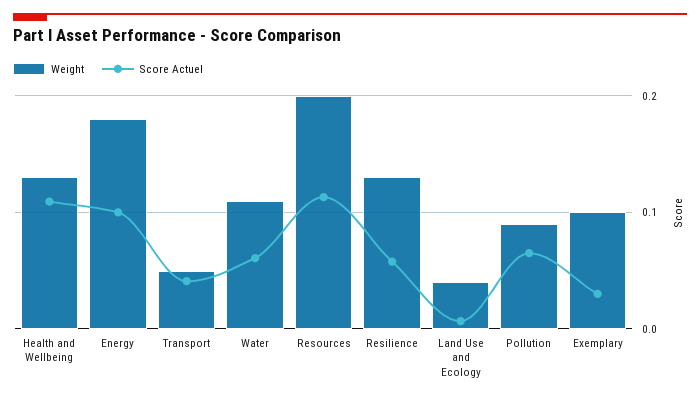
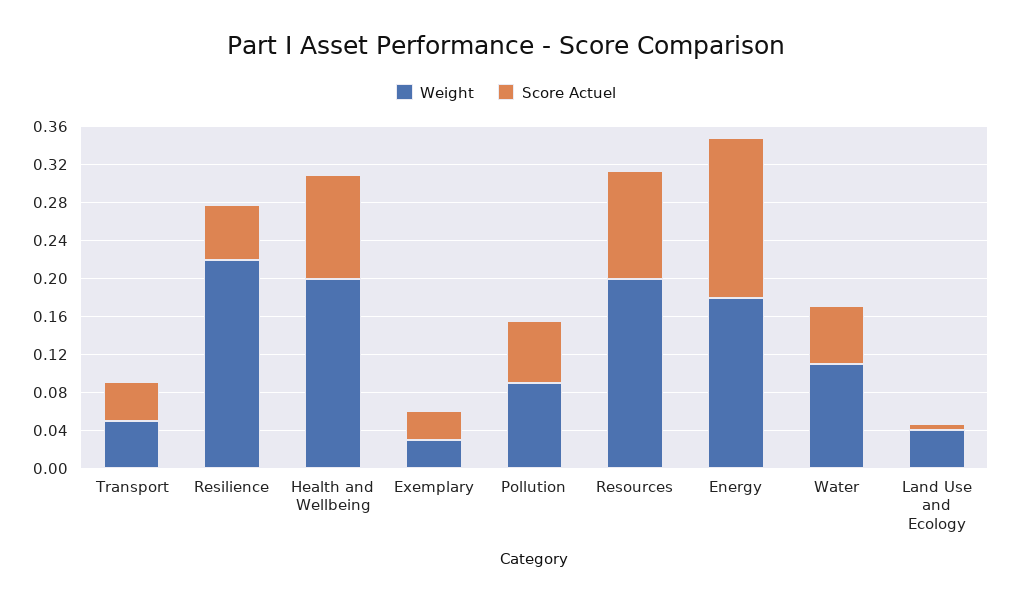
Weight, Health and Wellbeing: 0.13 -> 0.2
Score Actuel, Energy: 0.1 -> 0.17
Weight, Resilience: 0.13 -> 0.22
Weight, Exemplary: 0.1 -> 0.03

